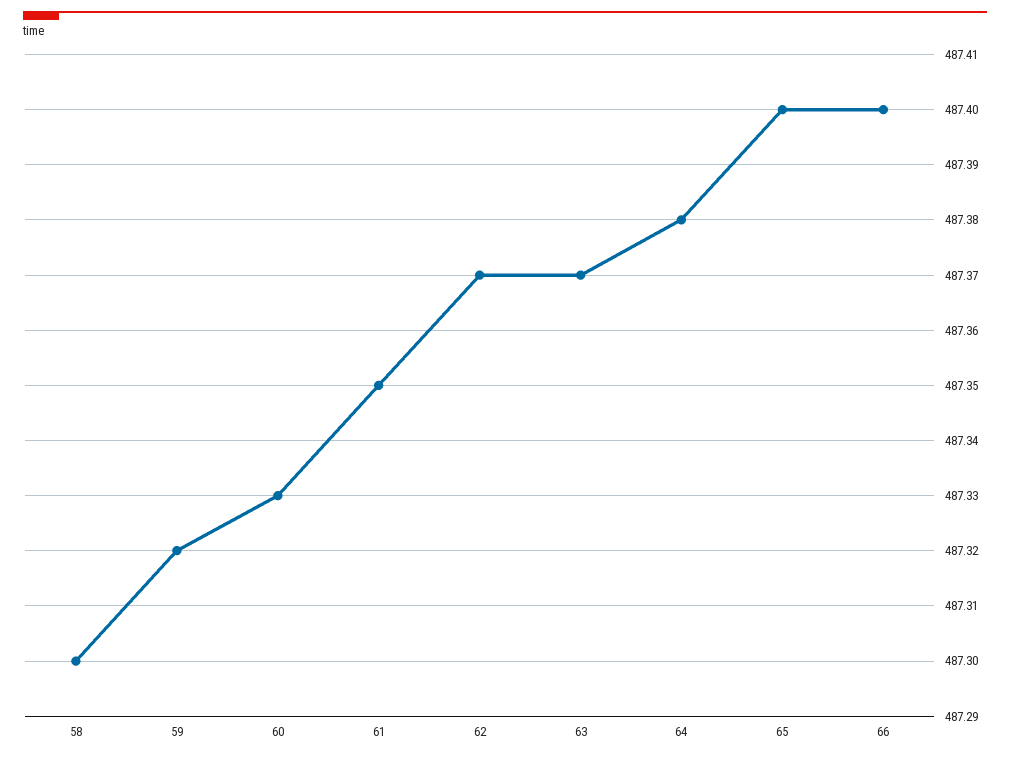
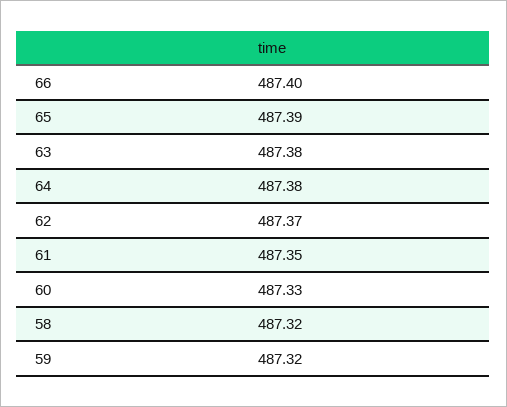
58: 487.3 -> 487.32
63: 487.37 -> 487.38
65: 487.4 -> 487.39

